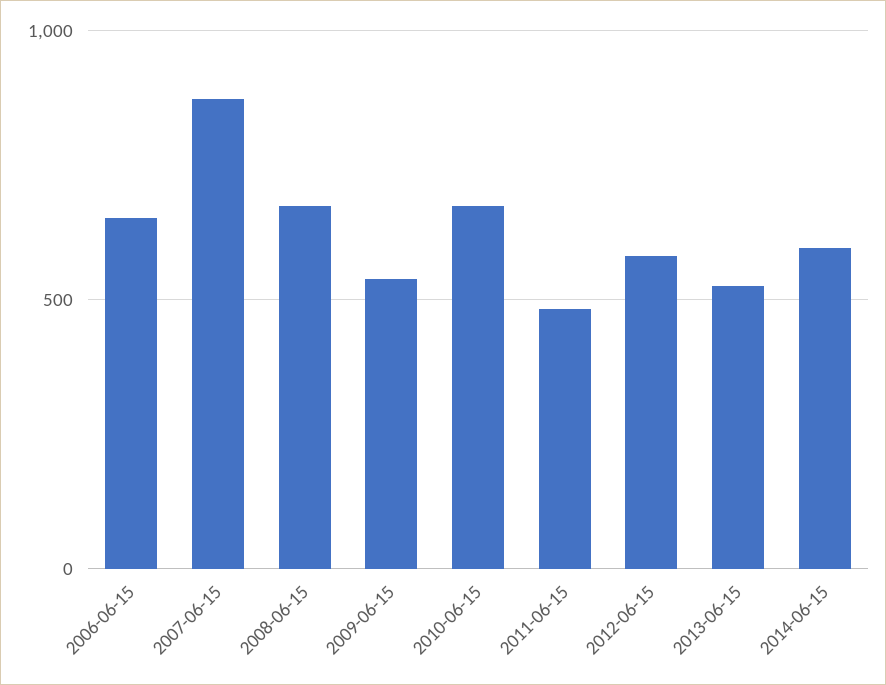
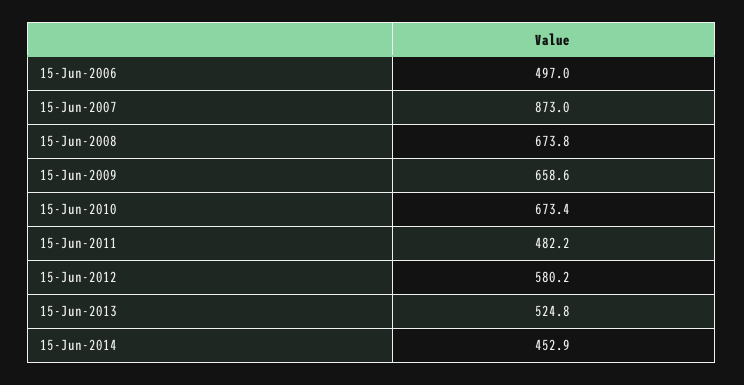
2006-06-15: 650 -> 497
2009-06-15: 550 -> 658.6
2014-06-15: 600 -> 452.9

